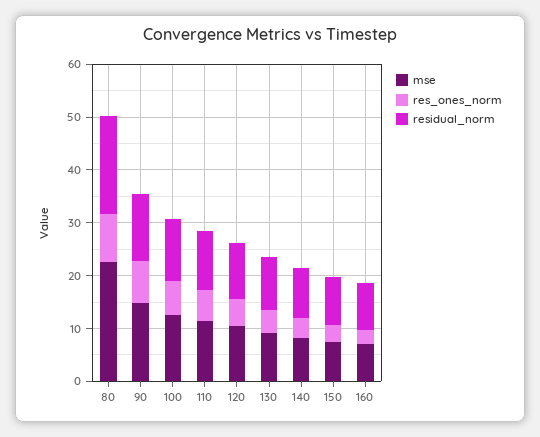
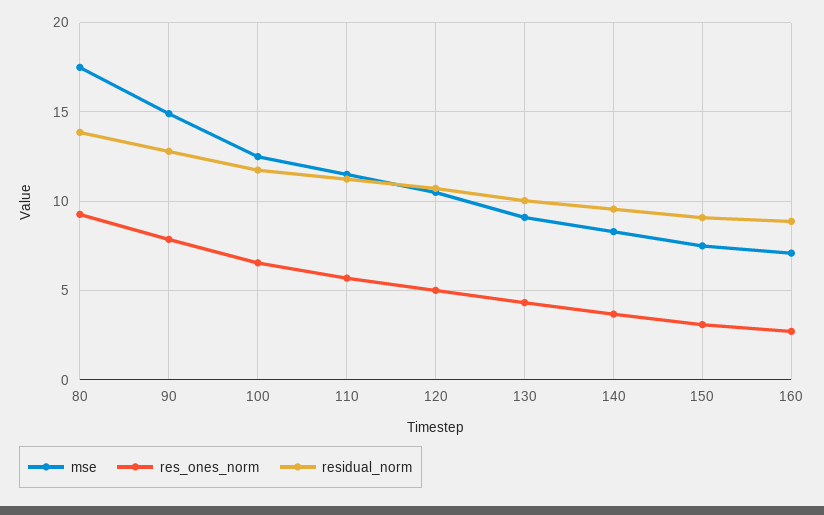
mse, 80: 22 -> 17.5
residual_norm, 80: 18 -> 14

